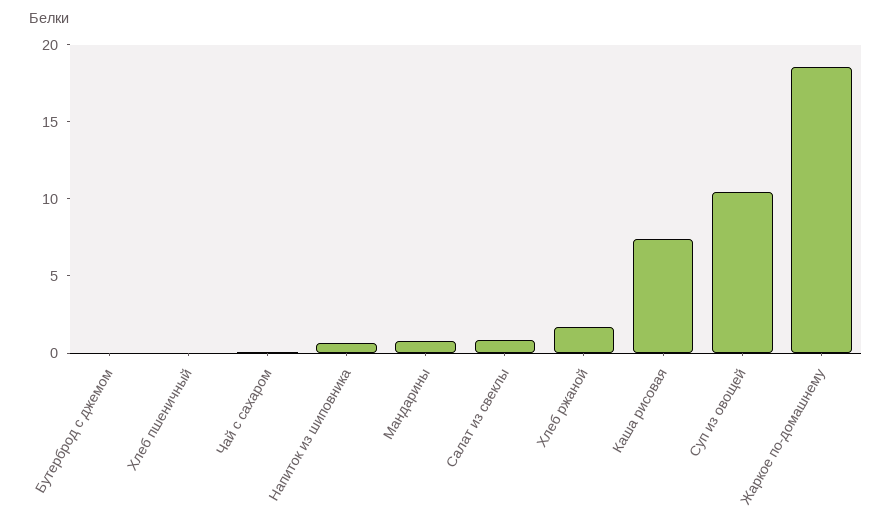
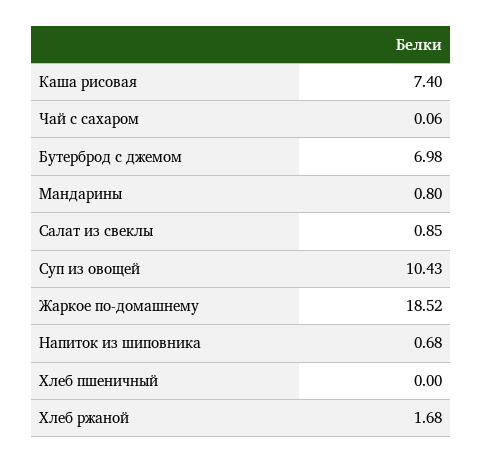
Бутерброд с джемом: 0 -> 6.98

